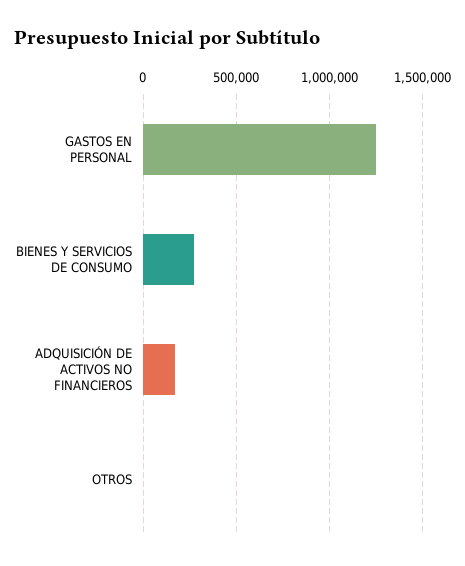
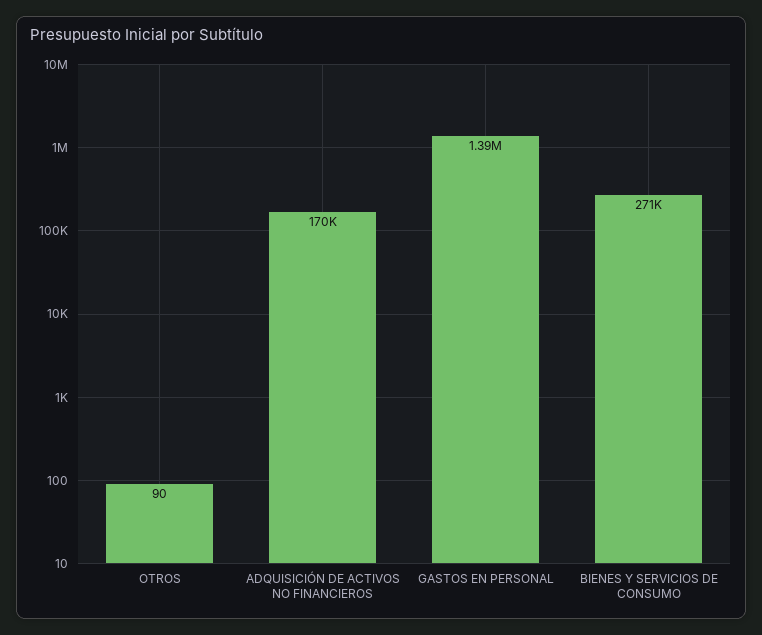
GASTOS EN PERSONAL: 1250000 -> 1390000

